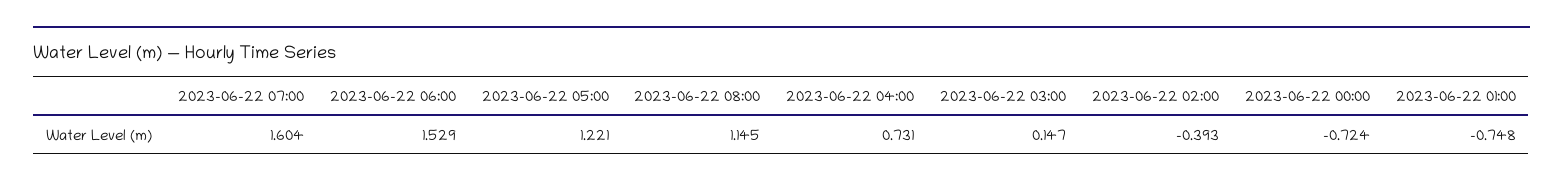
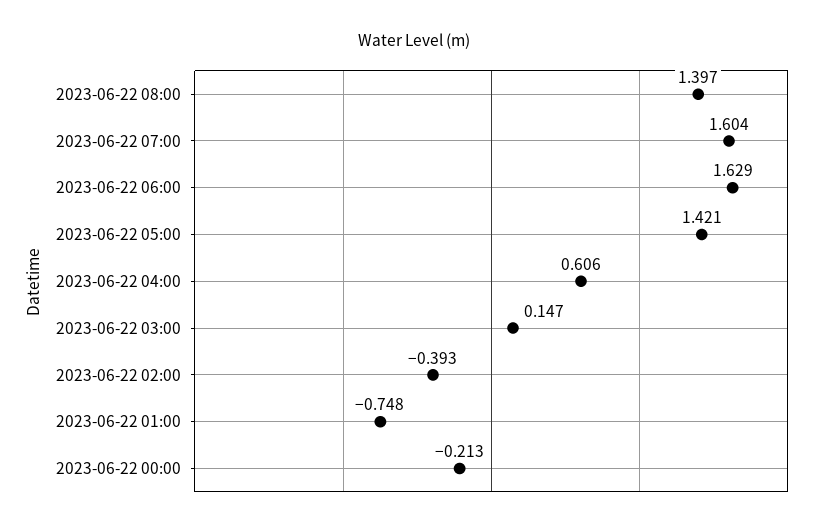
2023-06-22 06:00: 1.529 -> 1.629
2023-06-22 05:00: 1.221 -> 1.421
2023-06-22 08:00: 1.145 -> 1.397
2023-06-22 04:00: 0.731 -> 0.606
2023-06-22 00:00: -0.724 -> -0.213

